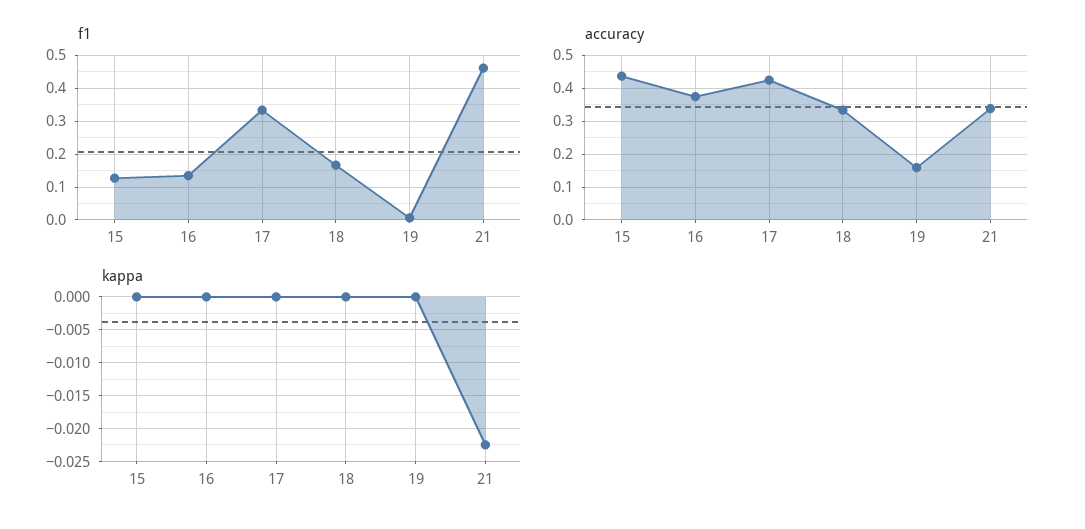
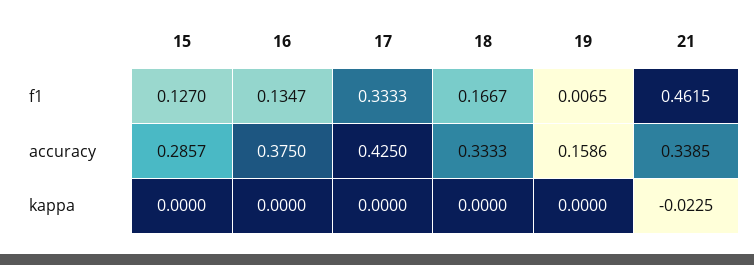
accuracy, 15: 0.44 -> 0.2857

